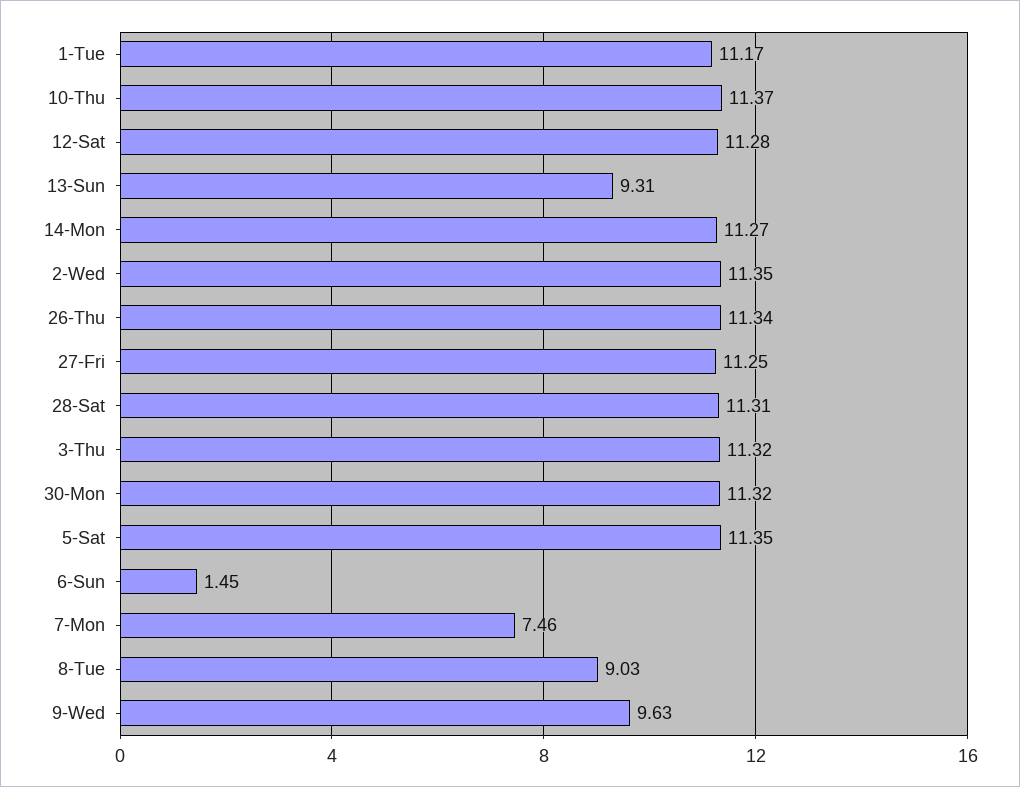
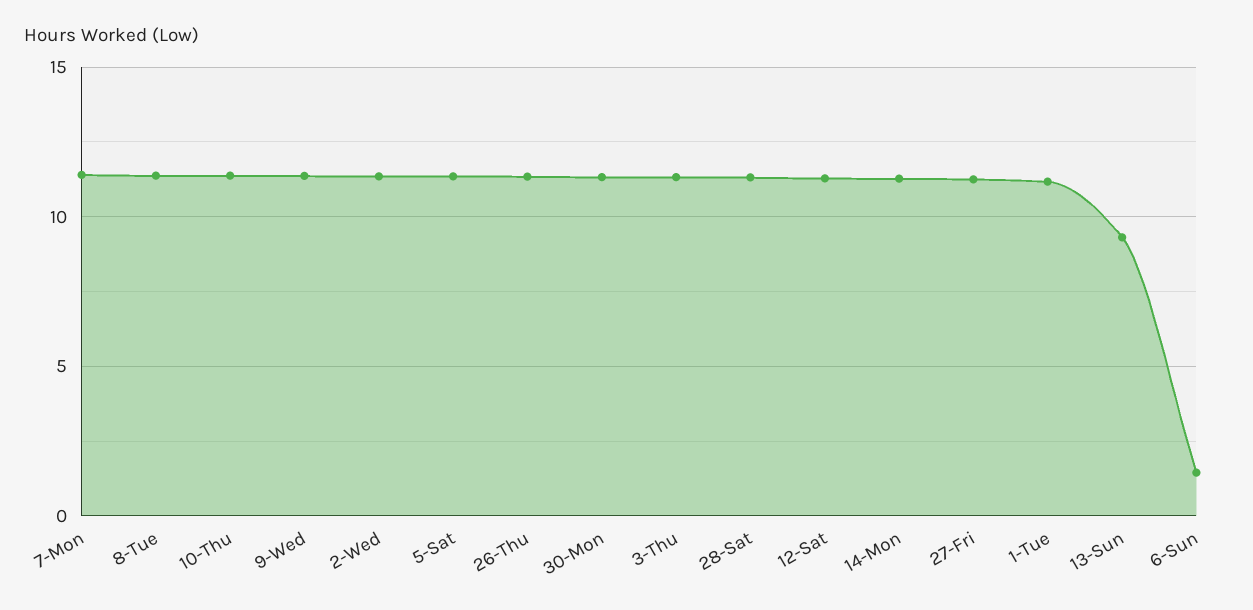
7-Mon: 7.46 -> 11.5
8-Tue: 9.03 -> 11.5
9-Wed: 9.63 -> 11.5

